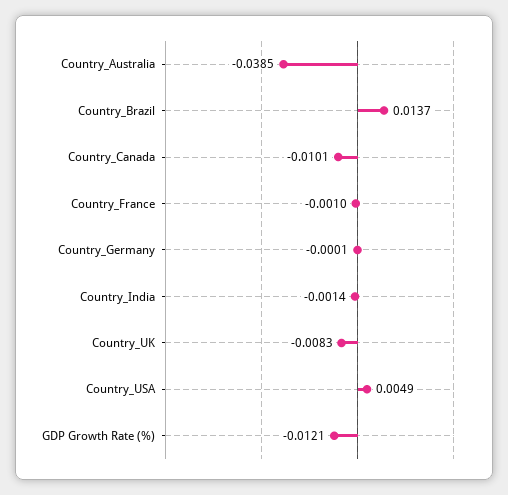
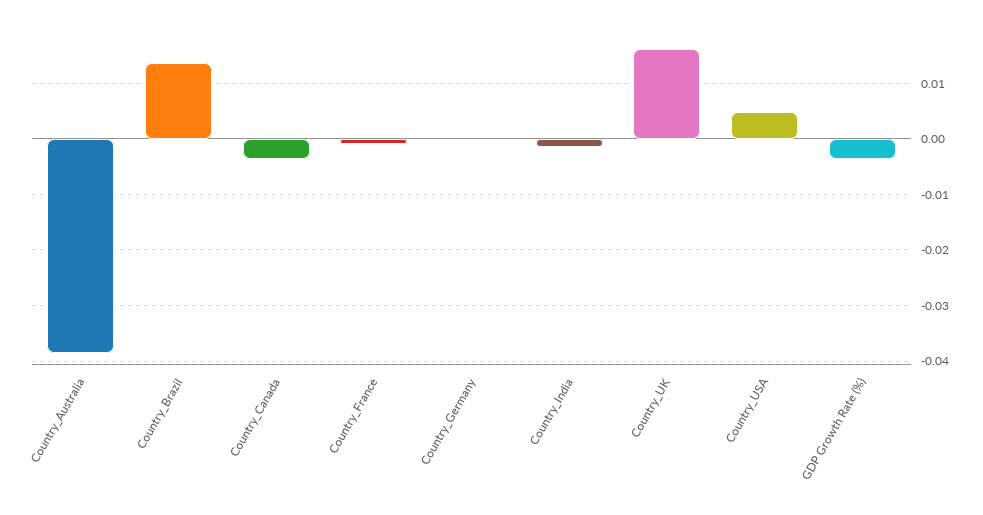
Country_Canada: -0.0101 -> -0.004
Country_UK: -0.0083 -> 0.016
GDP Growth Rate (%): -0.0121 -> -0.004

